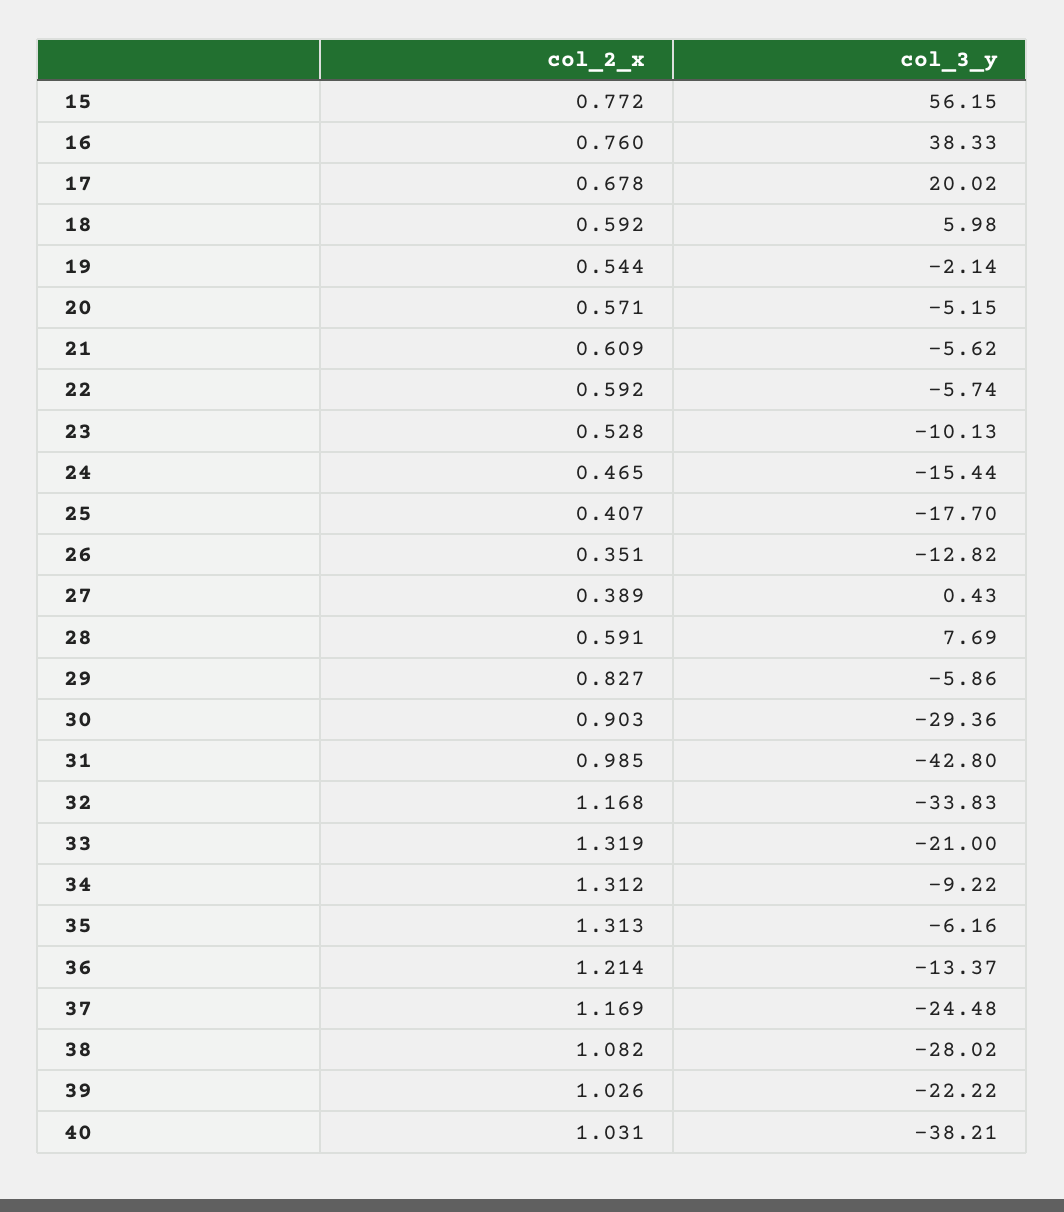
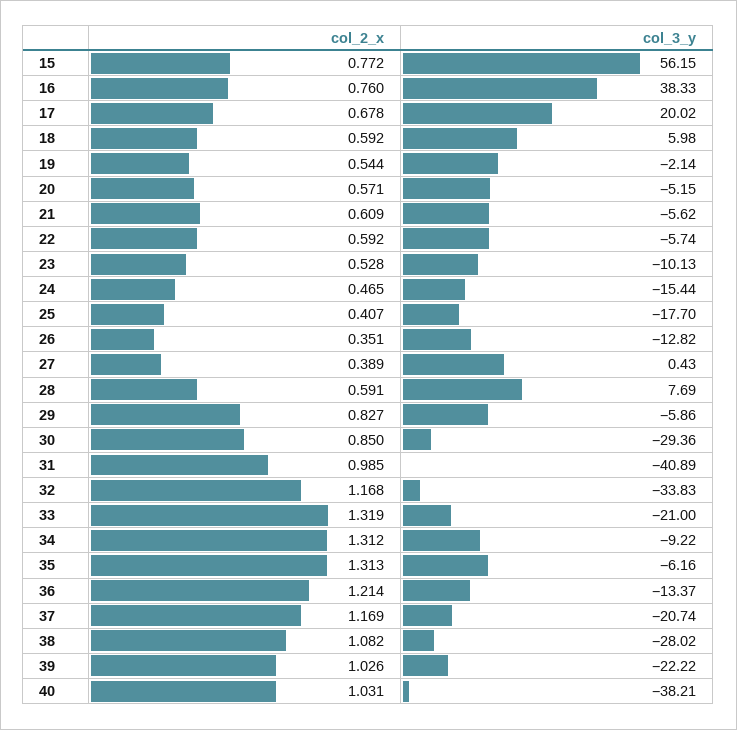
col_2_x, 30: 0.903 -> 0.85
col_3_y, 31: -42.8 -> -40.89
col_3_y, 37: -24.48 -> -20.74

